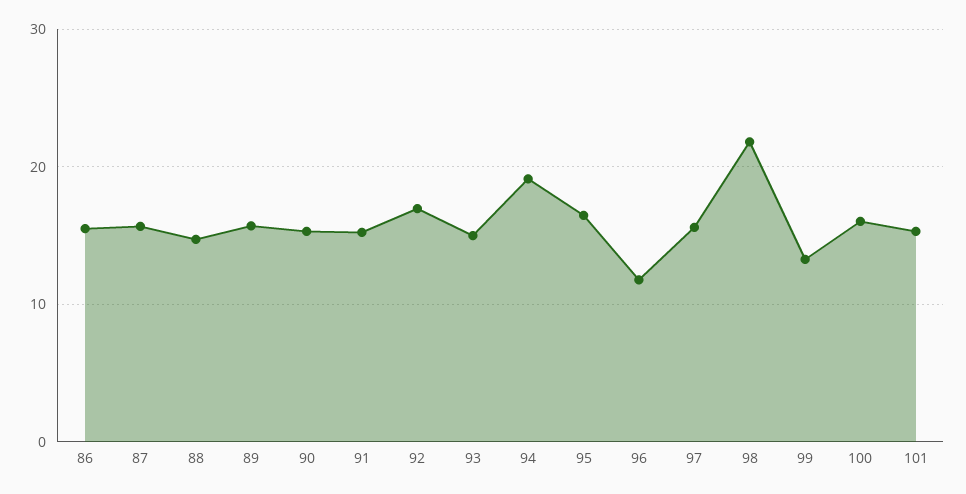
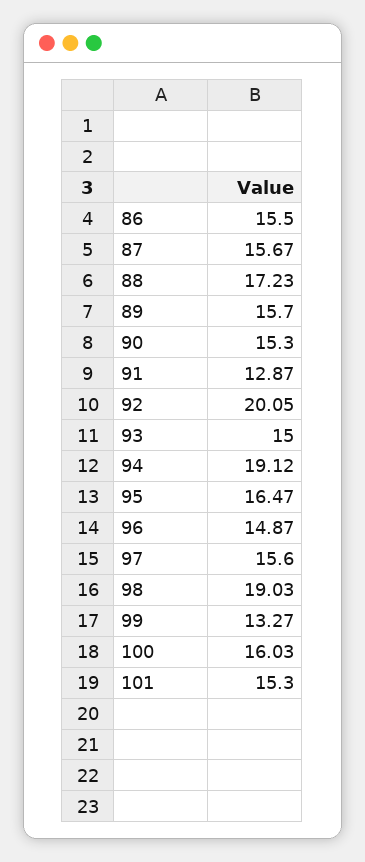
88: 15 -> 17.23
91: 15 -> 12.87
92: 17 -> 20.05
96: 12 -> 14.87
98: 22 -> 19.03

